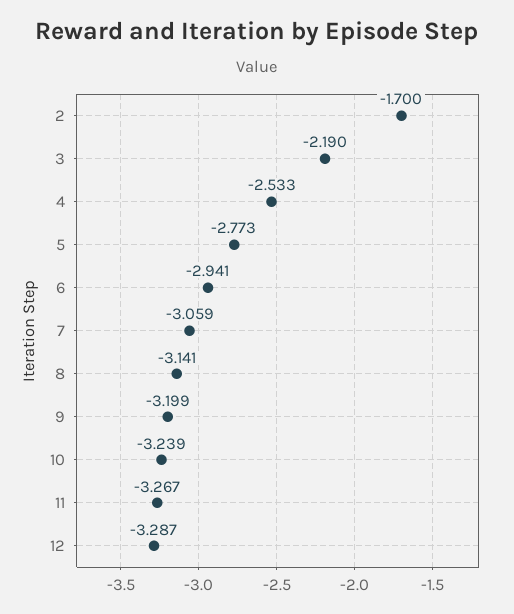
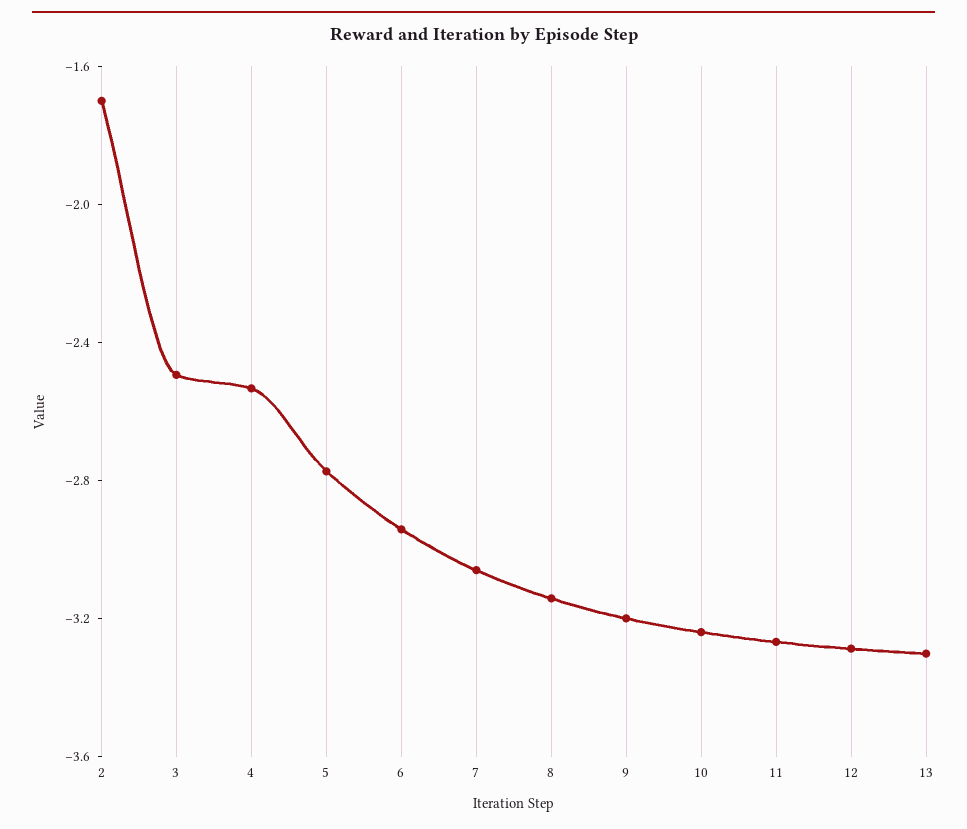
3: -2.19 -> -2.5
13: none -> -3.3

